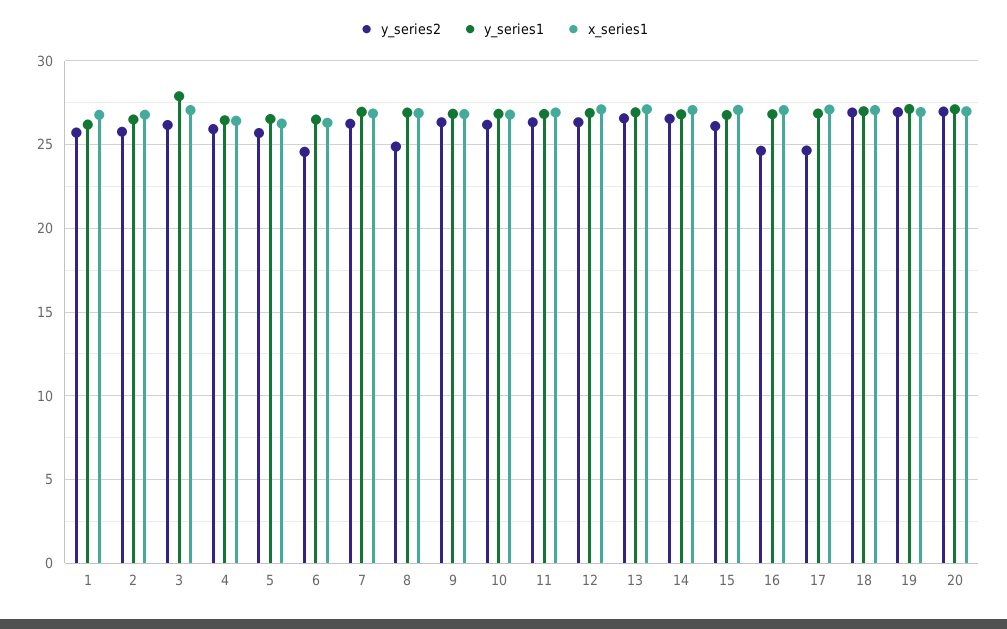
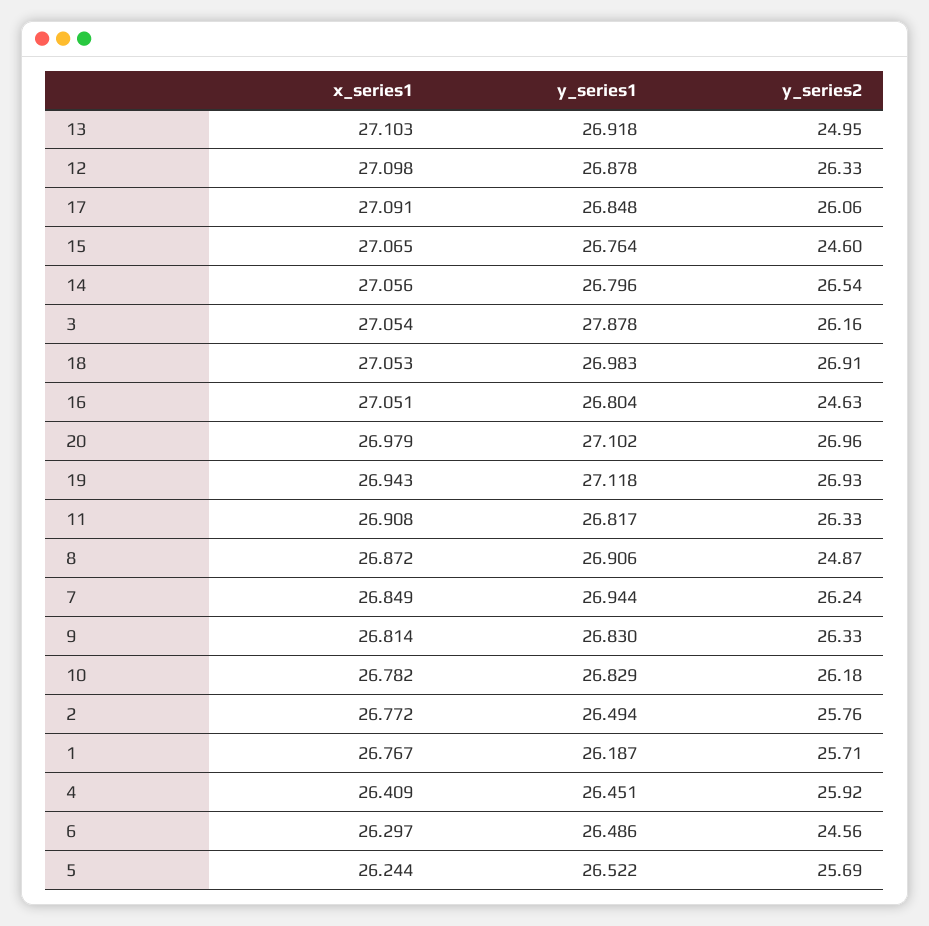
y_series2, 13: 26.5 -> 24.95
y_series2, 15: 26 -> 24.6
y_series2, 17: 24.5 -> 26.06

